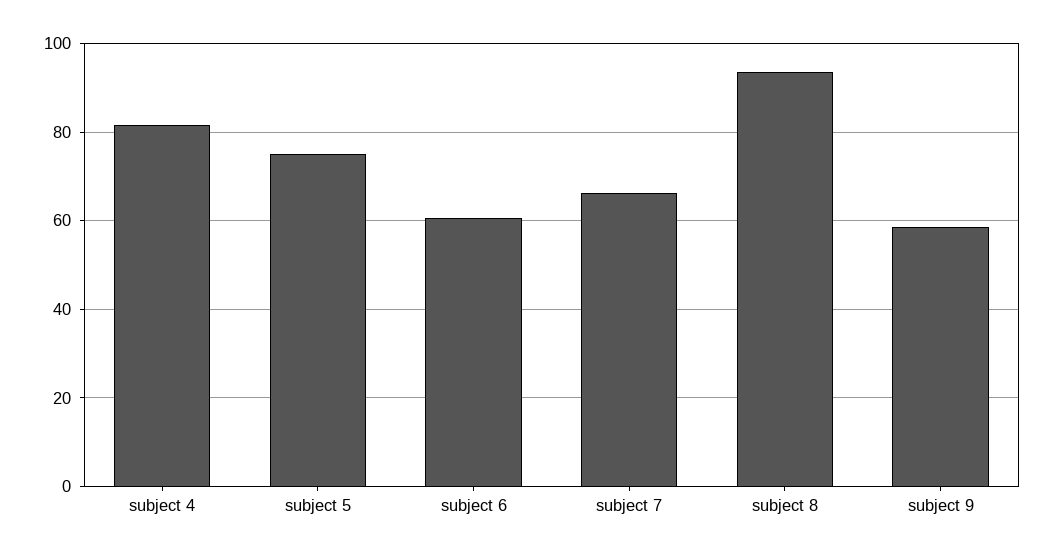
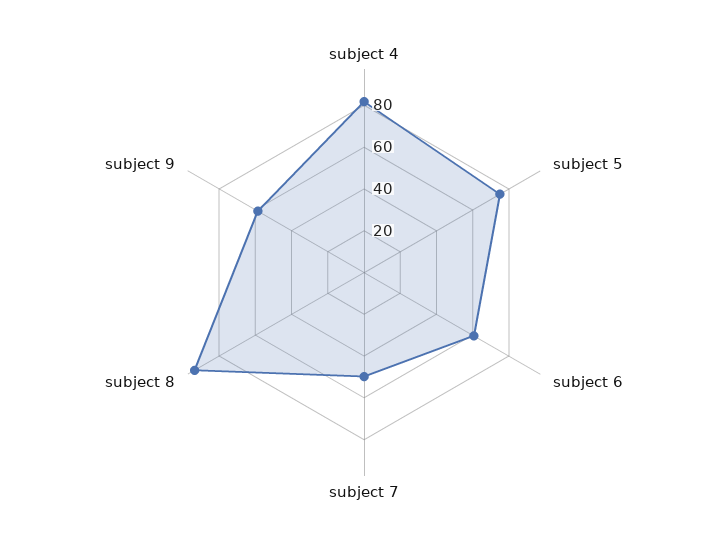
subject 7: 66 -> 50

